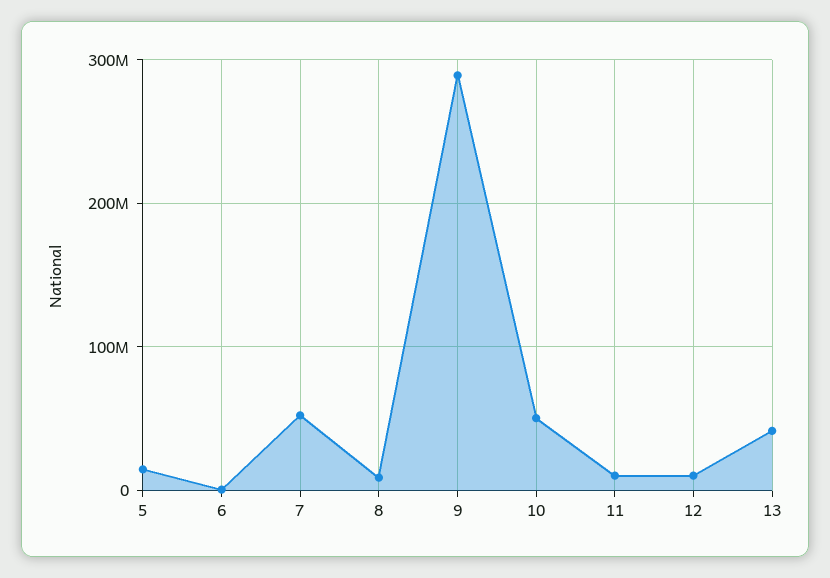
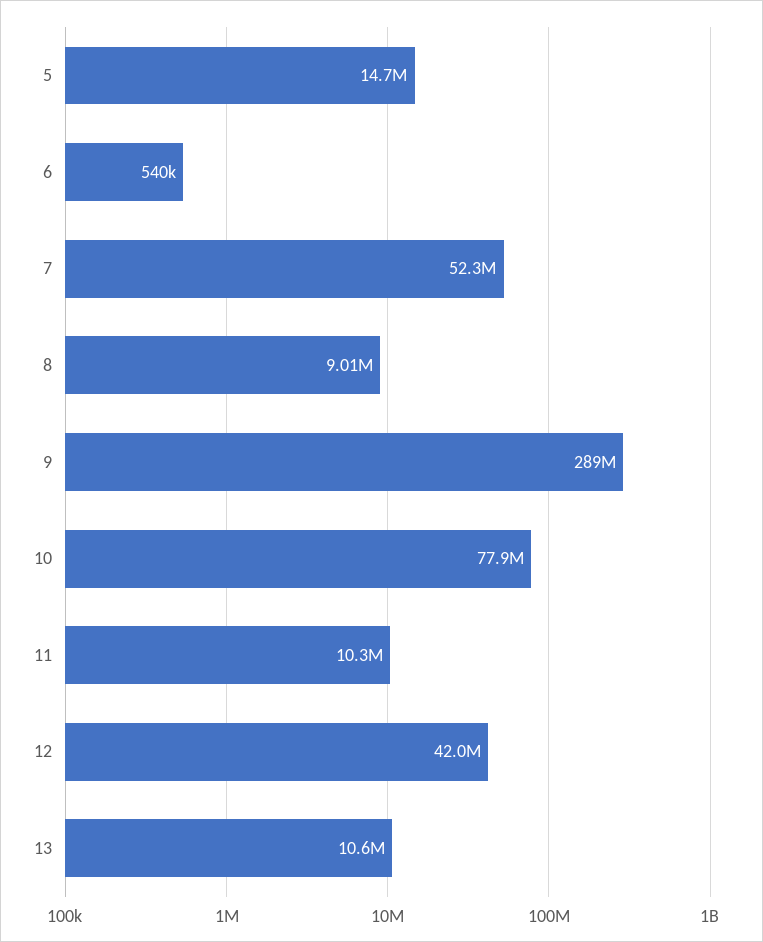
10: 50000000 -> 77900000
12: 10000000 -> 42000000
13: 40000000 -> 10600000

